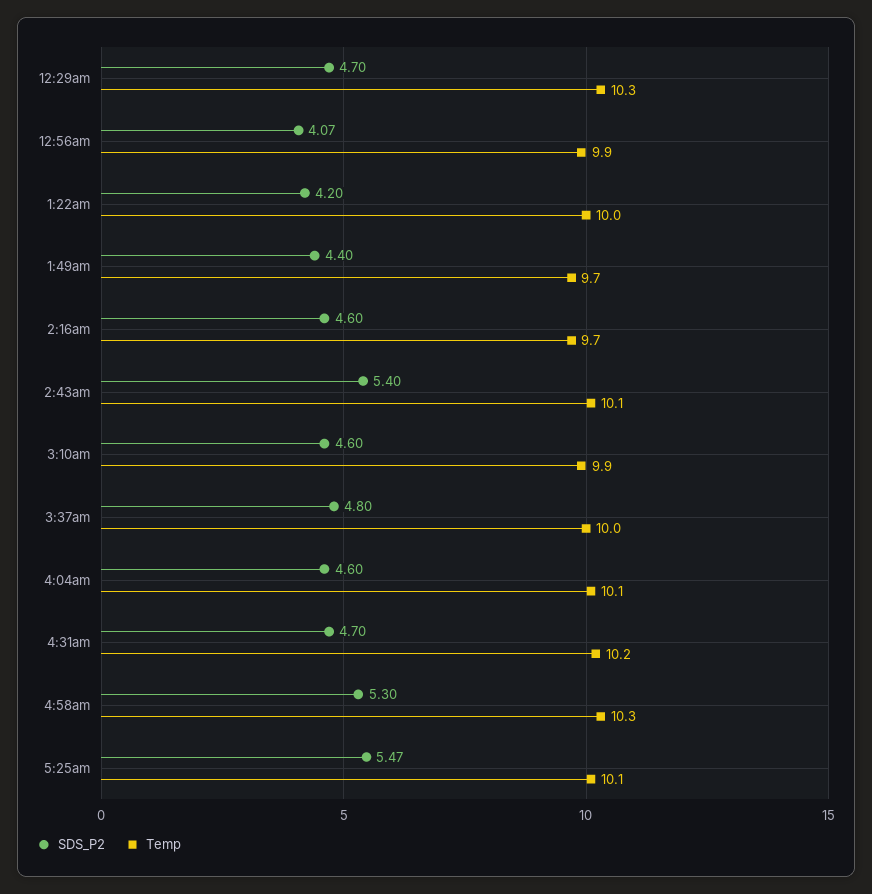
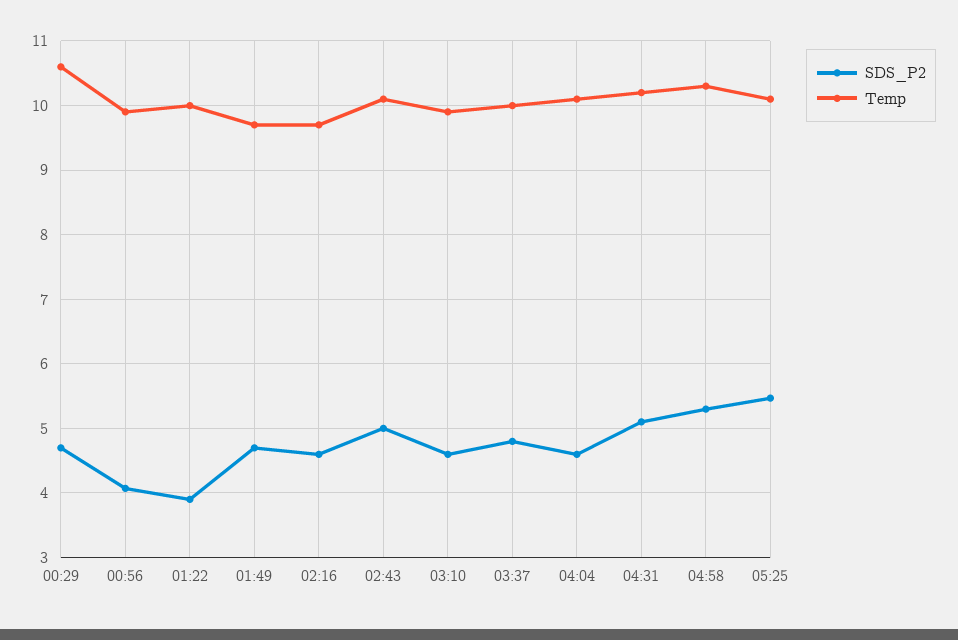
Temp, 12:29am: 10.3 -> 10.6
SDS_P2, 1:22am: 4.2 -> 3.9
SDS_P2, 1:49am: 4.4 -> 4.7
SDS_P2, 2:43am: 5.4 -> 5
SDS_P2, 4:31am: 4.7 -> 5.1

